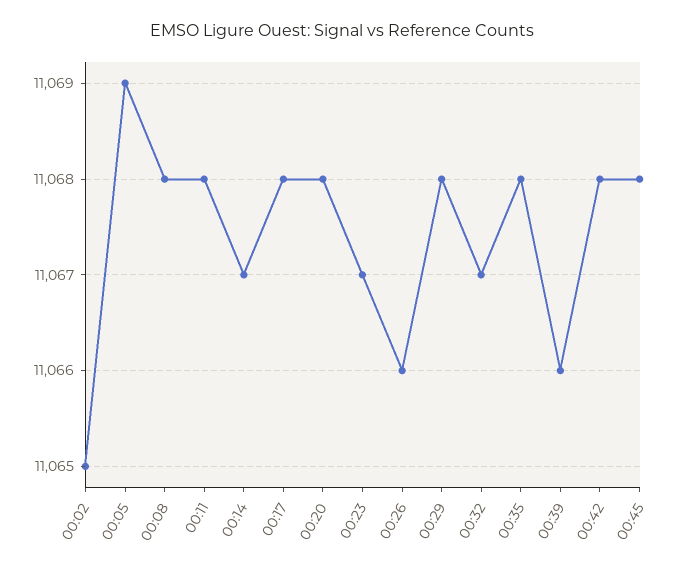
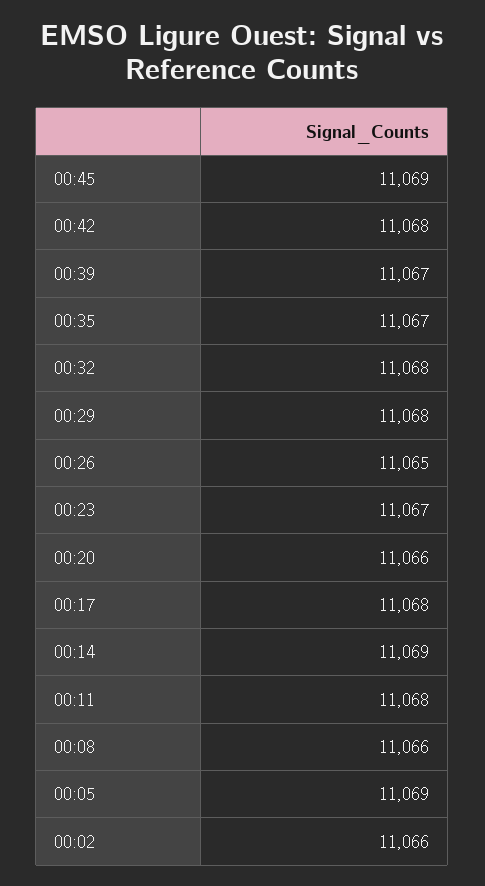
00:02: 11065 -> 11066
00:08: 11068 -> 11066
00:14: 11067 -> 11069
00:20: 11068 -> 11066
00:26: 11066 -> 11065
00:32: 11067 -> 11068
00:35: 11068 -> 11067
00:39: 11066 -> 11067
00:45: 11068 -> 11069

